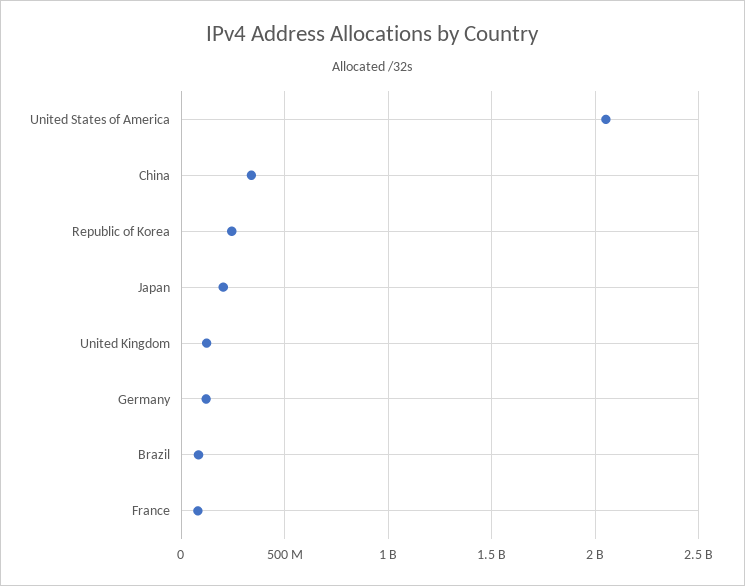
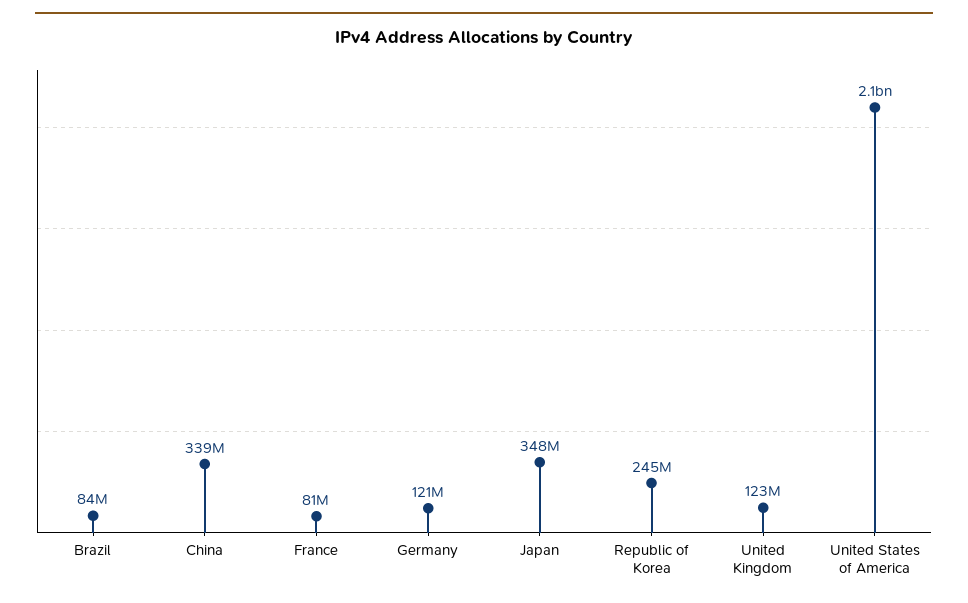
Japan: 200000000 -> 348000000

